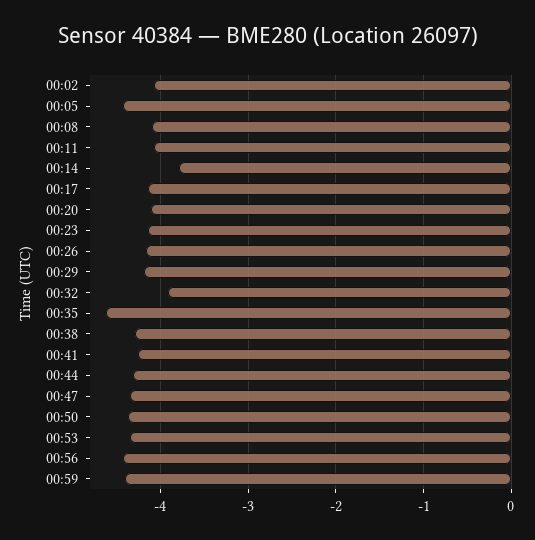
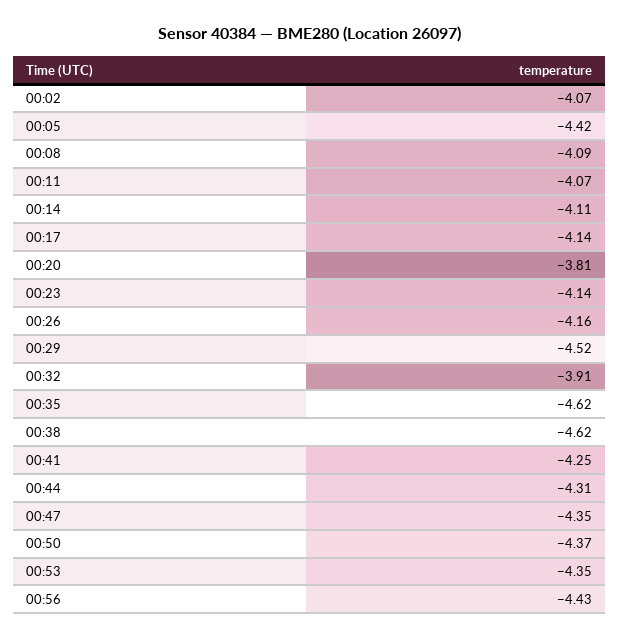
00:14: -3.8 -> -4.11
00:20: -4.1 -> -3.81
00:29: -4.2 -> -4.52
00:38: -4.3 -> -4.62
00:59: -4.4 -> none

